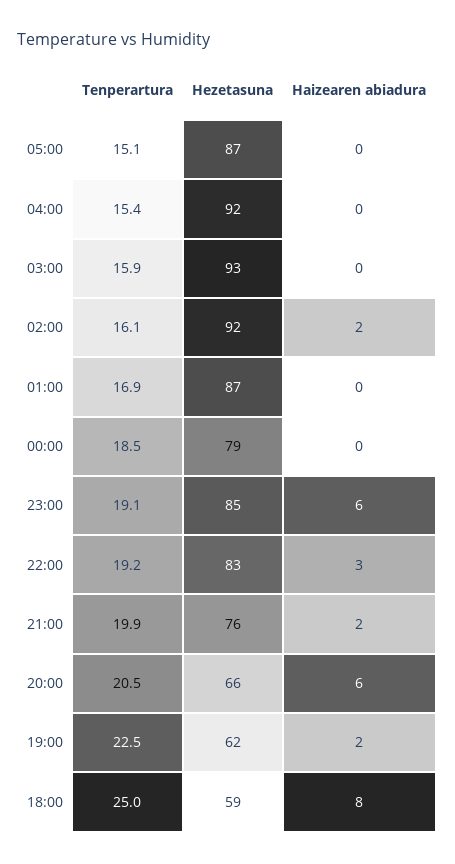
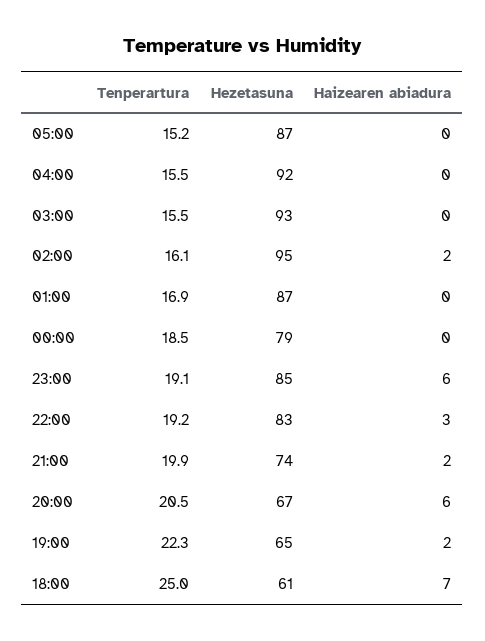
Tenperartura, 05:00: 15.1 -> 15.2
Tenperartura, 04:00: 15.4 -> 15.5
Tenperartura, 03:00: 15.9 -> 15.5
Hezetasuna, 02:00: 92 -> 95
Hezetasuna, 21:00: 76 -> 74
Hezetasuna, 20:00: 66 -> 67
Tenperartura, 19:00: 22.5 -> 22.3
Hezetasuna, 19:00: 62 -> 65
Hezetasuna, 18:00: 59 -> 61
Haizearen abiadura, 18:00: 8 -> 7

